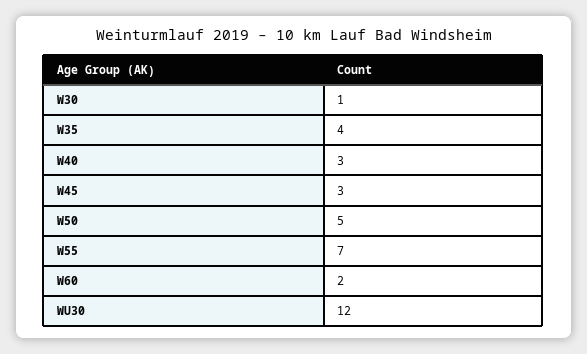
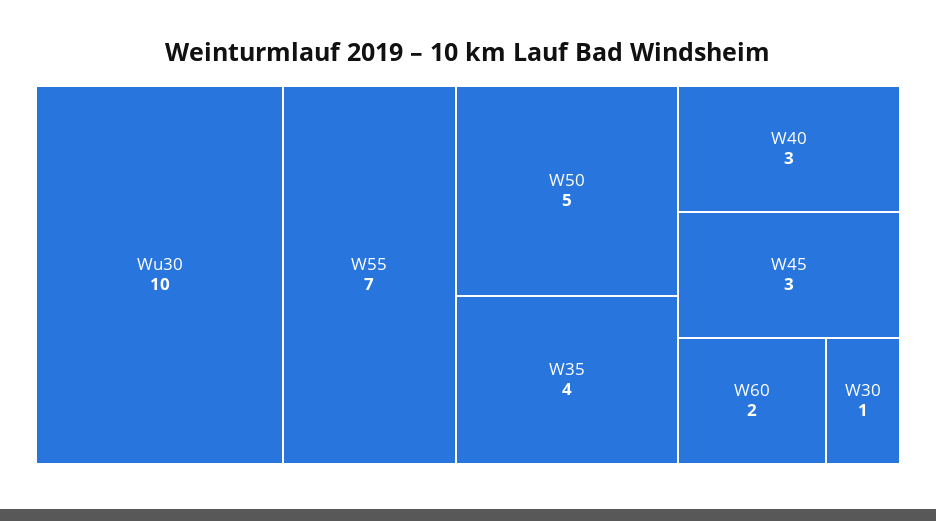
WU30: 12 -> 10

